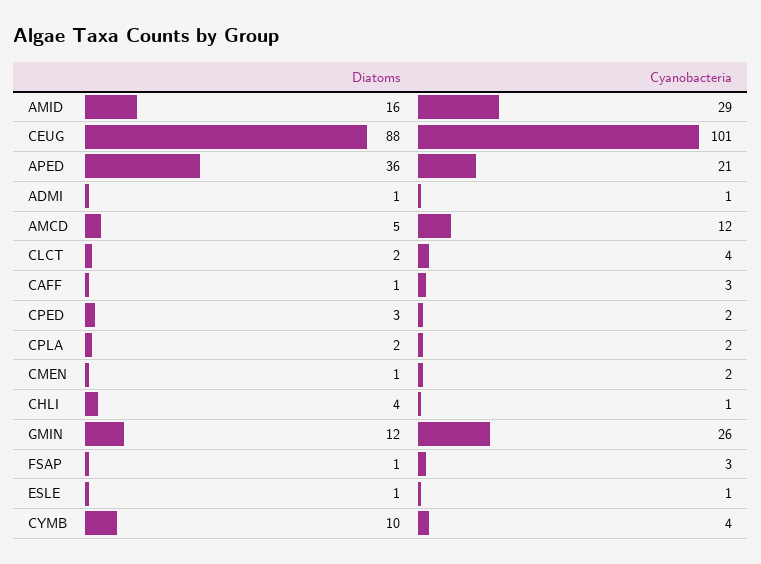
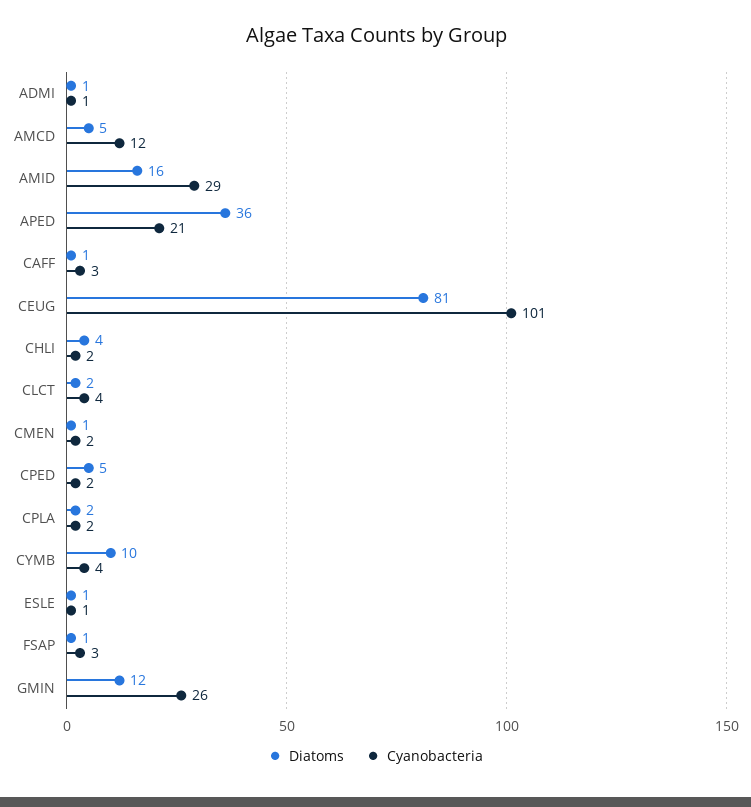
Diatoms, CEUG: 88 -> 81
Diatoms, CPED: 3 -> 5
Cyanobacteria, CHLI: 1 -> 2

